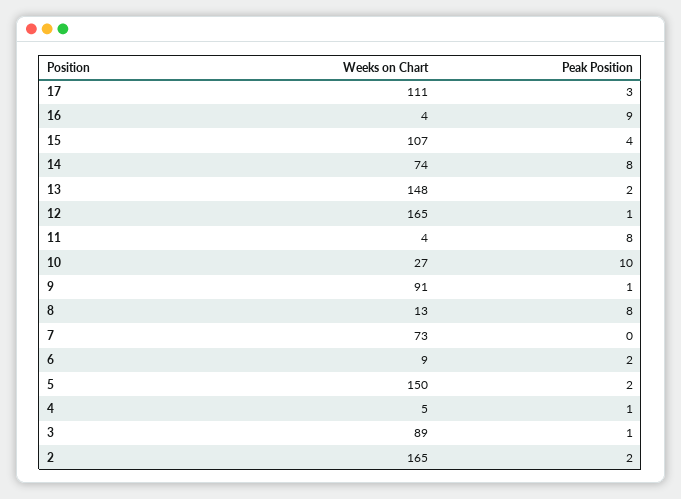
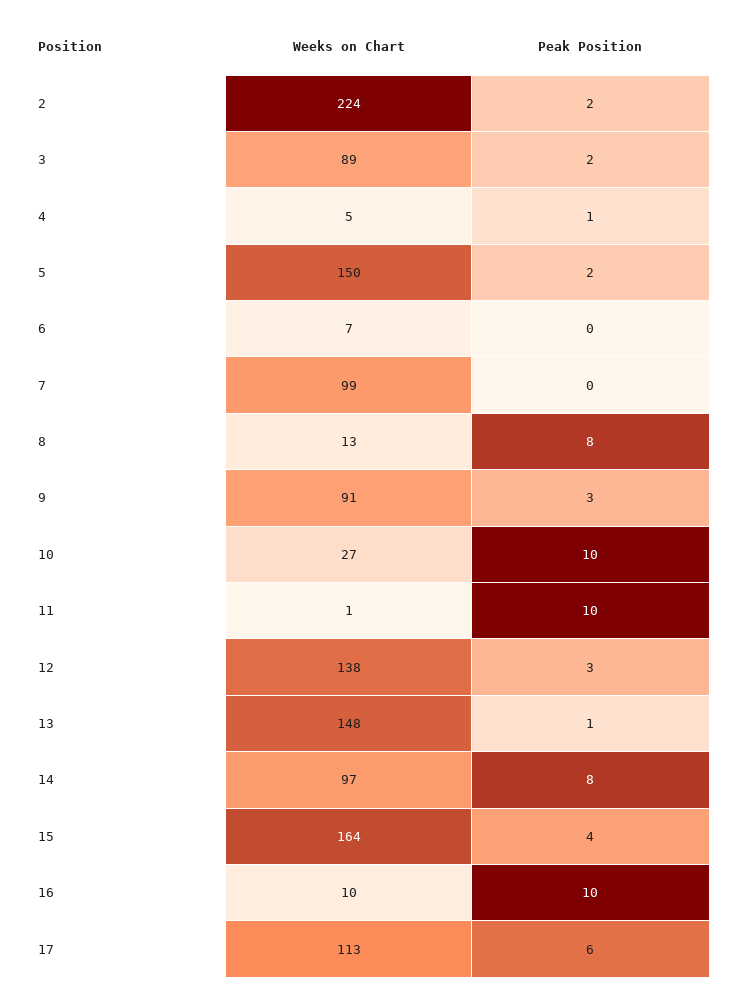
Weeks on Chart, 17: 111 -> 113
Peak Position, 17: 3 -> 6
Weeks on Chart, 16: 4 -> 10
Peak Position, 16: 9 -> 10
Weeks on Chart, 15: 107 -> 164
Weeks on Chart, 14: 74 -> 97
Peak Position, 13: 2 -> 1
Weeks on Chart, 12: 165 -> 138
Peak Position, 12: 1 -> 3
Weeks on Chart, 11: 4 -> 1
Peak Position, 11: 8 -> 10
Peak Position, 9: 1 -> 3
Weeks on Chart, 7: 73 -> 99
Weeks on Chart, 6: 9 -> 7
Peak Position, 6: 2 -> 0
Peak Position, 3: 1 -> 2
Weeks on Chart, 2: 165 -> 224

